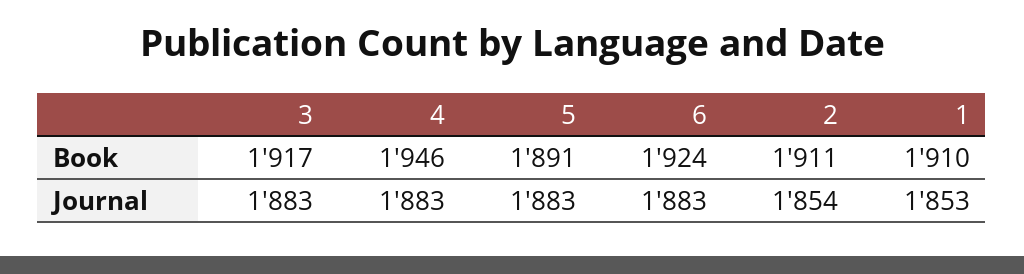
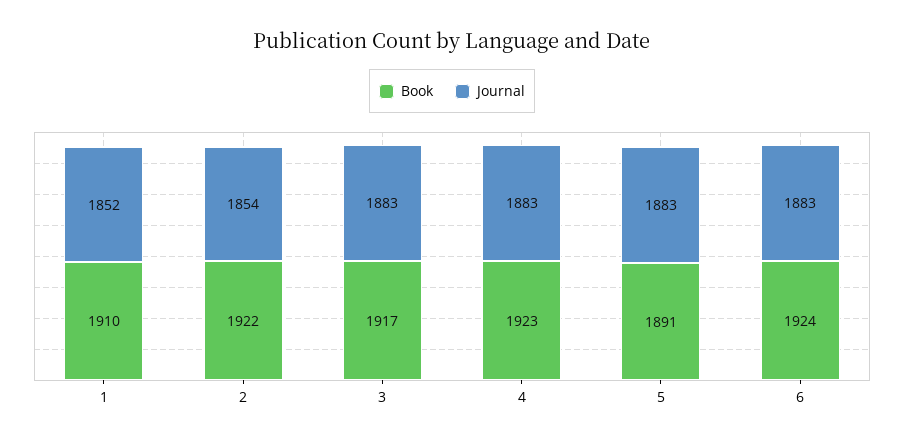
Book, 4: 1946 -> 1923
Book, 2: 1911 -> 1922
Journal, 1: 1853 -> 1852

